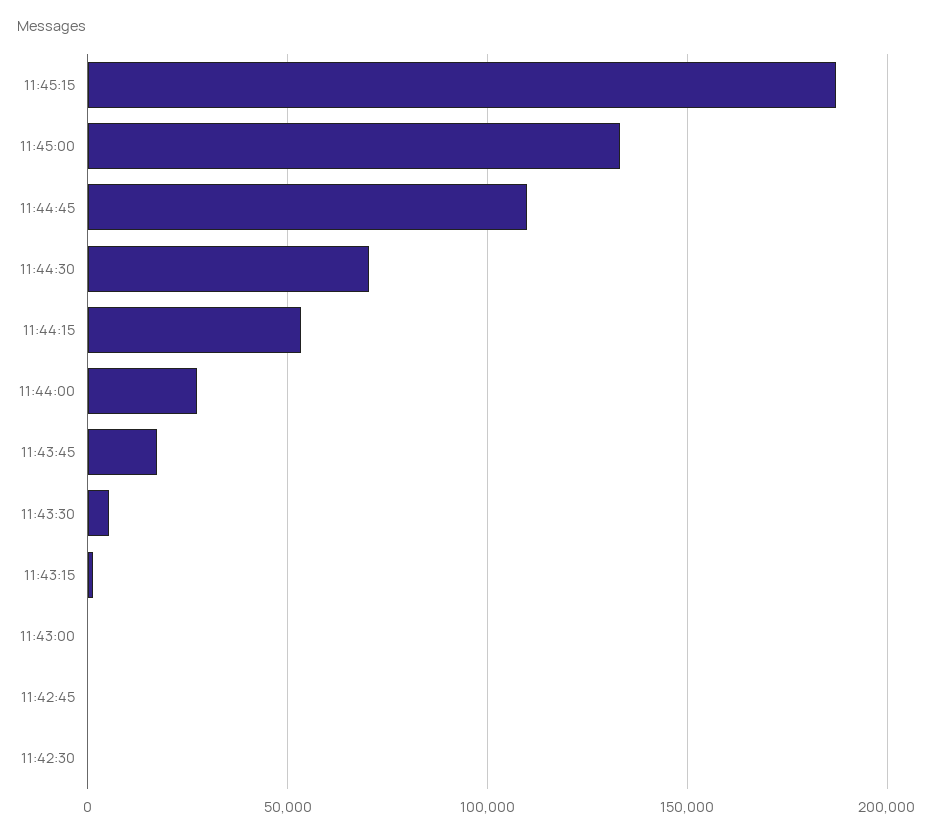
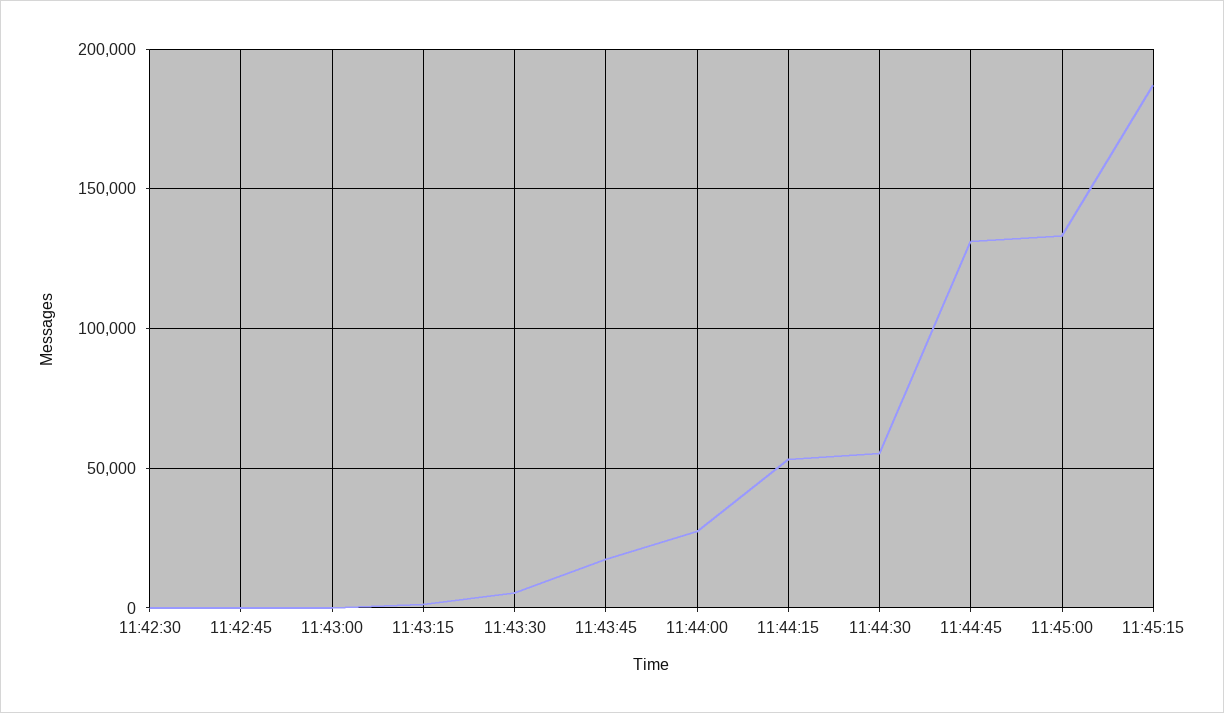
11:44:45: 110000 -> 130000
11:44:30: 70000 -> 55000

